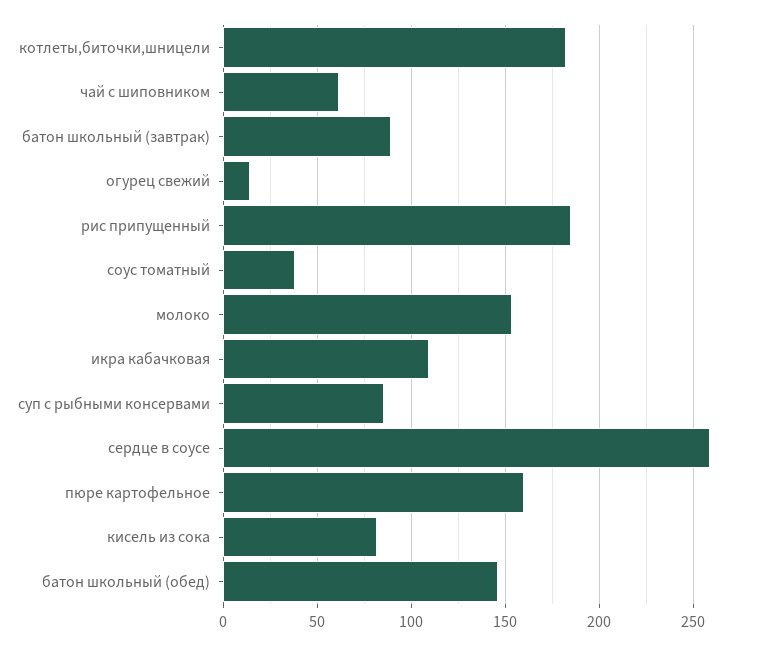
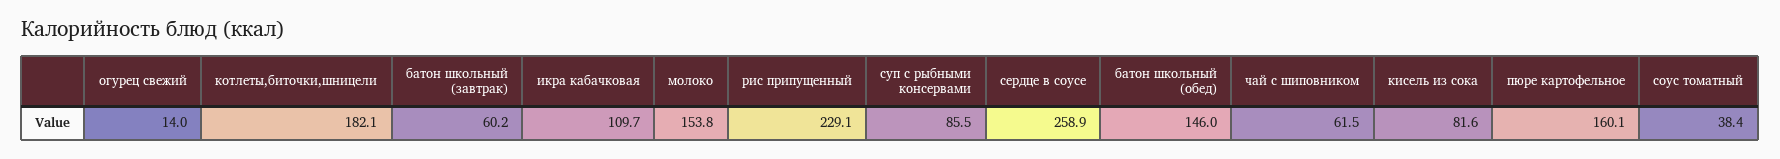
батон школьный (завтрак): 90 -> 60.2
рис припущенный: 185 -> 229.1

